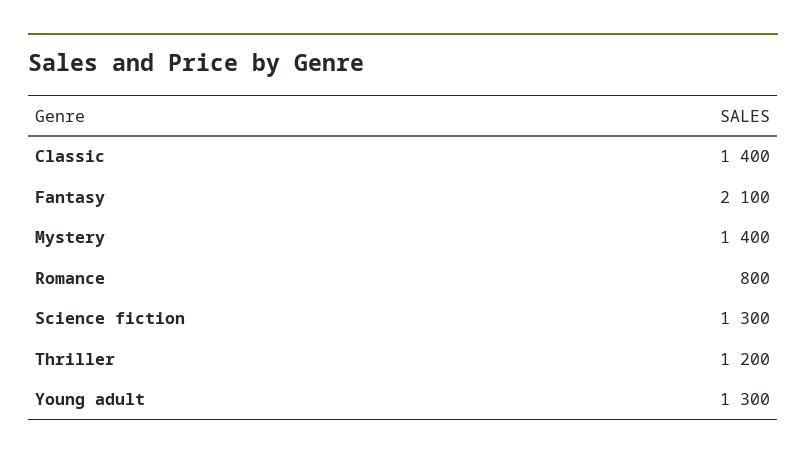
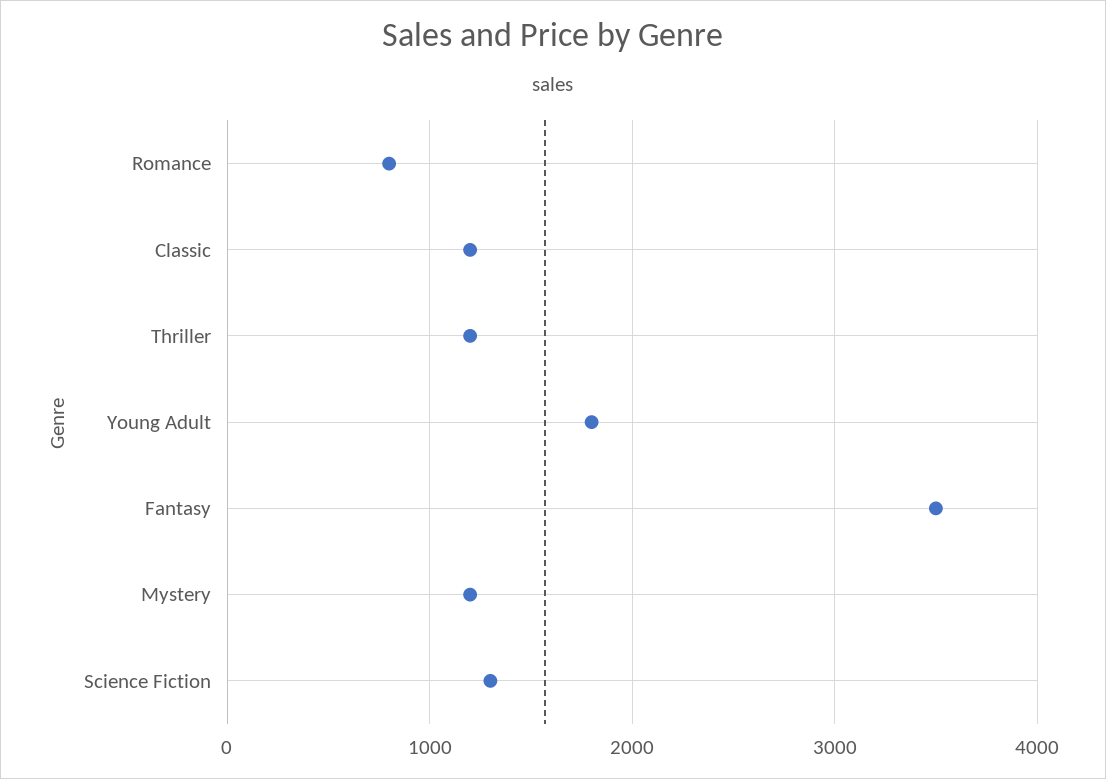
Classic: 1400 -> 1200
Fantasy: 2100 -> 3500
Mystery: 1400 -> 1200
Young adult: 1300 -> 1800

